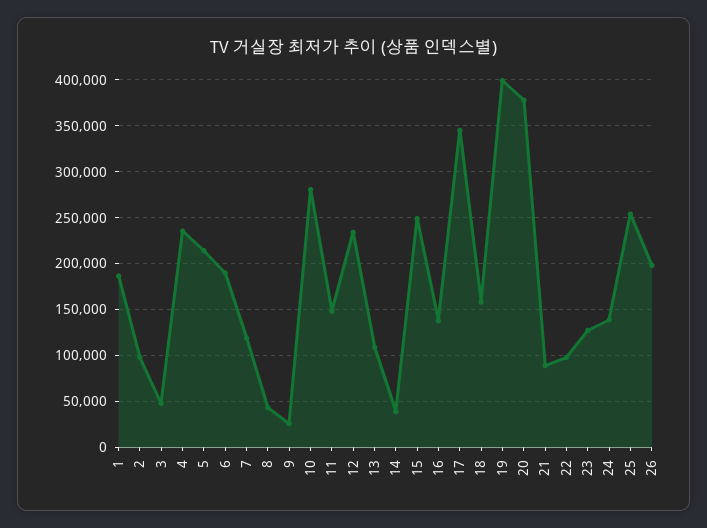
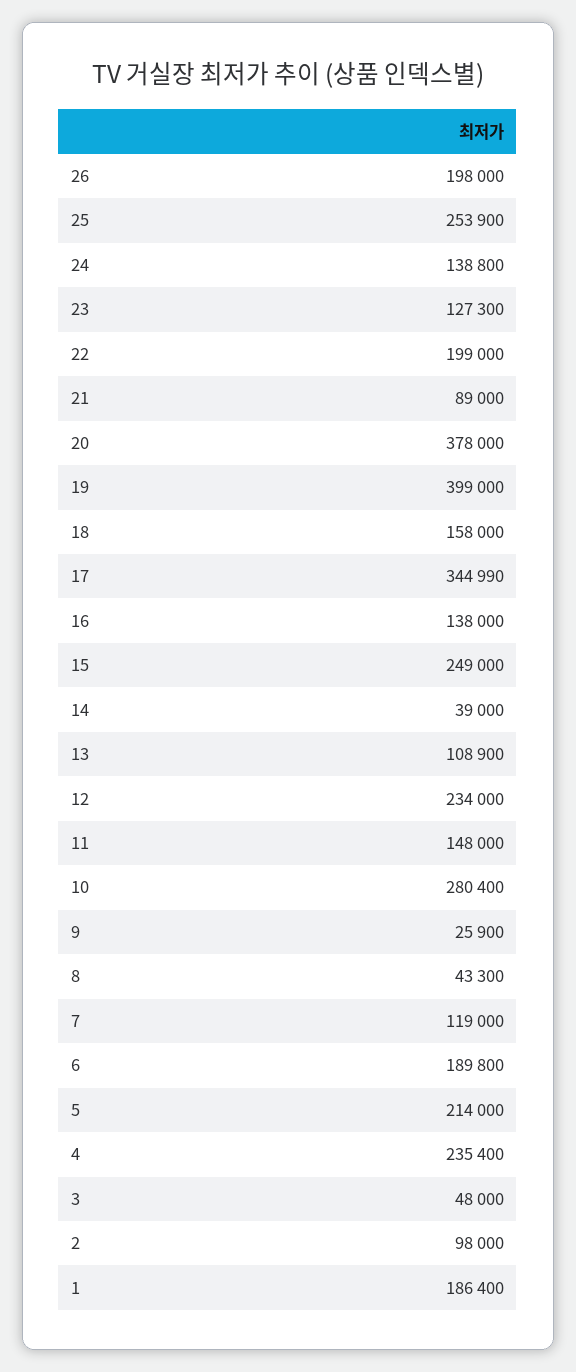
22: 100000 -> 199000

